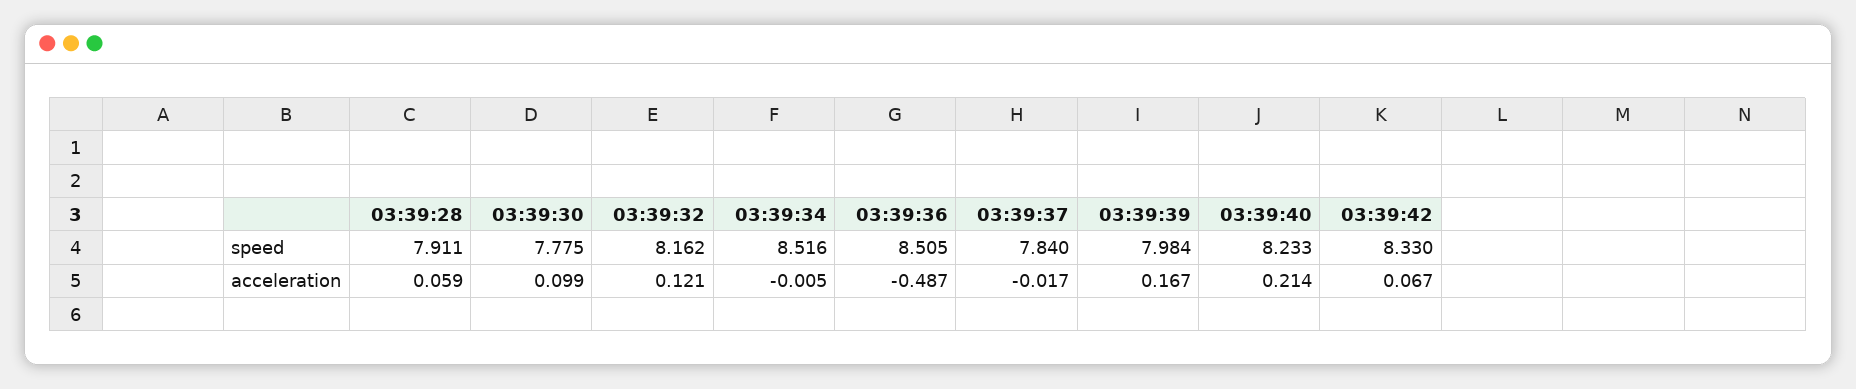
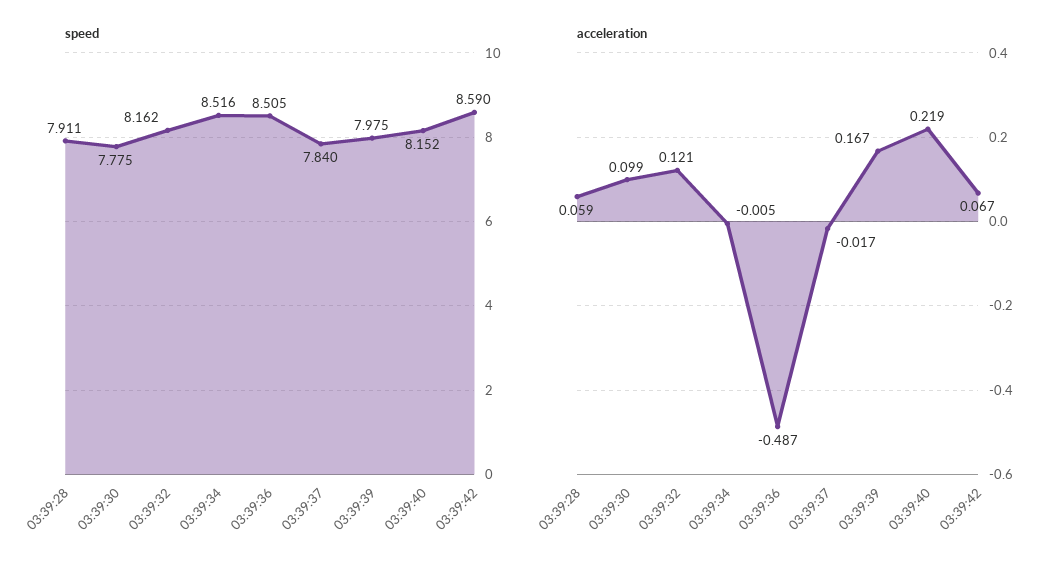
speed, 03:39:39: 7.984 -> 7.975
speed, 03:39:40: 8.233 -> 8.152
speed, 03:39:42: 8.33 -> 8.59
acceleration, 03:39:40: 0.214 -> 0.219

